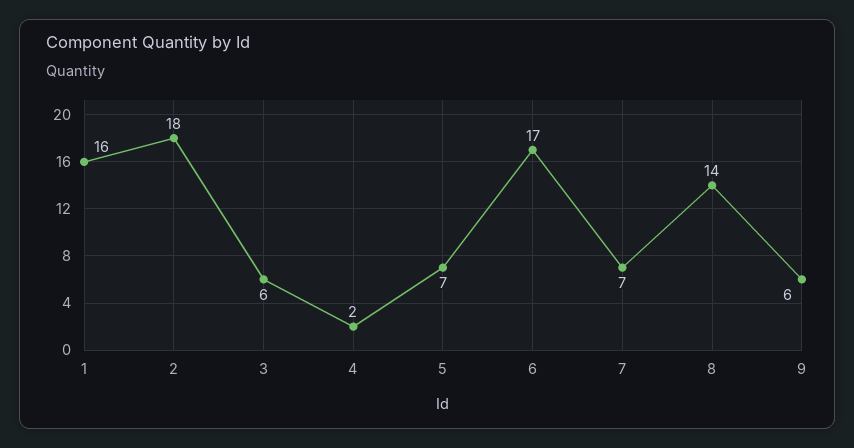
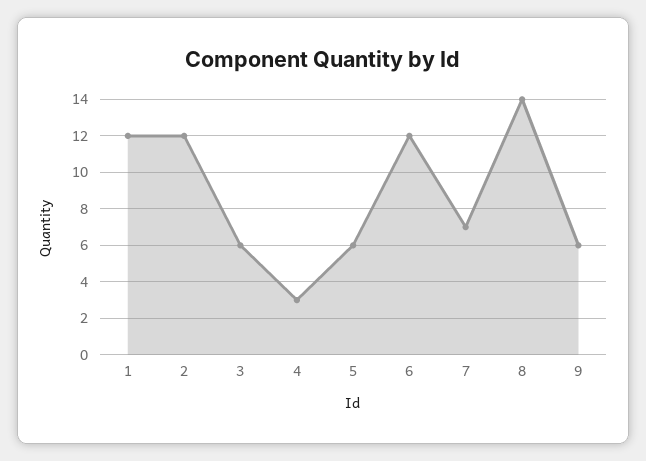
1: 16 -> 12
2: 18 -> 12
4: 2 -> 3
5: 7 -> 6
6: 17 -> 12

